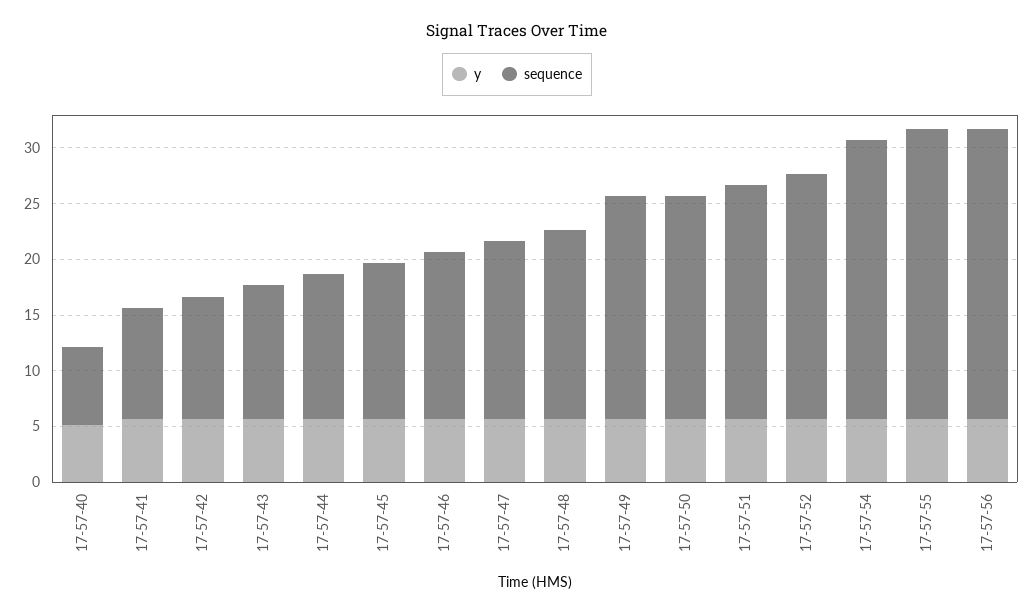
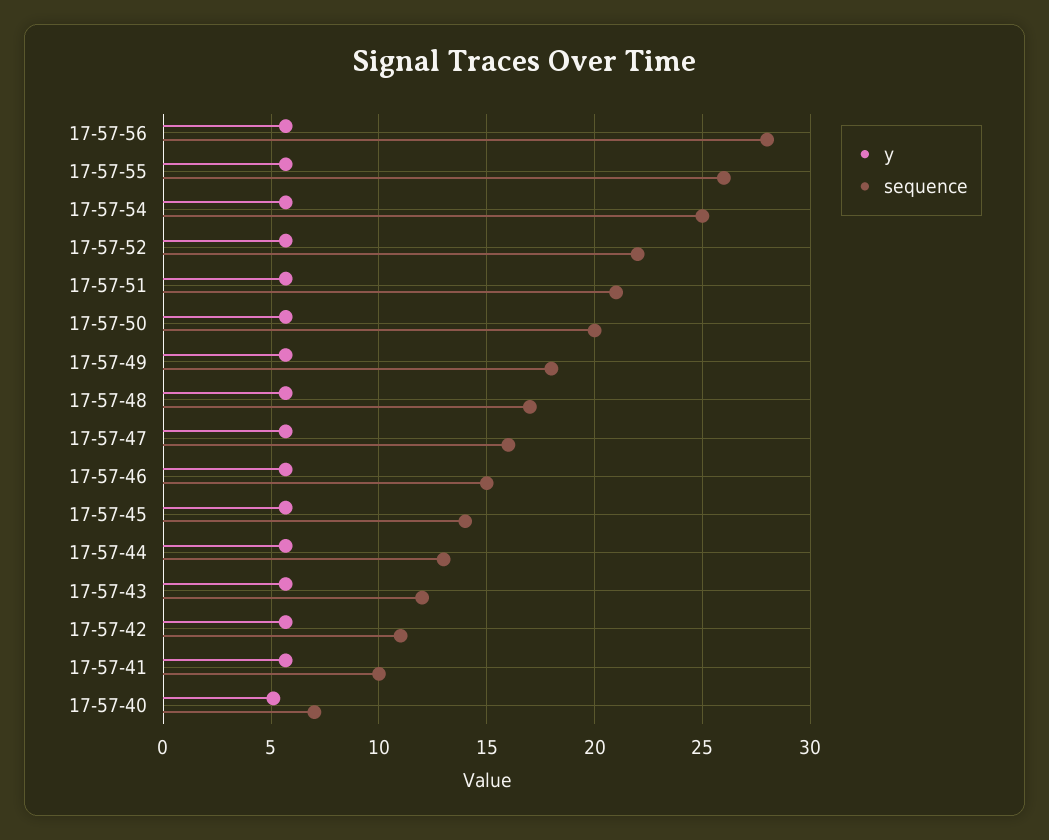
sequence, 17-57-49: 20 -> 18
sequence, 17-57-56: 26 -> 28

